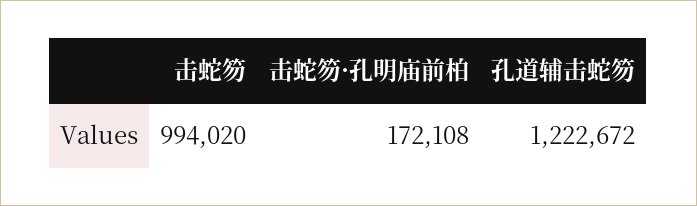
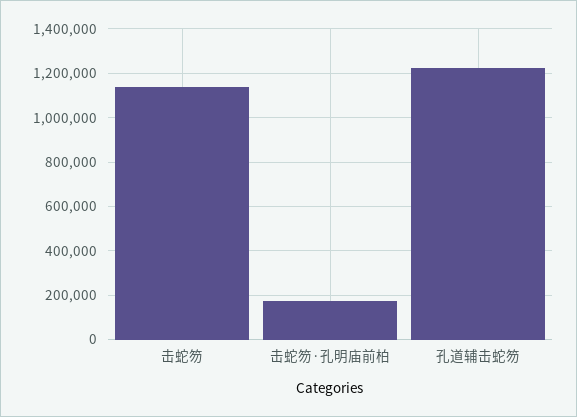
击蛇笏: 994020 -> 1150000

